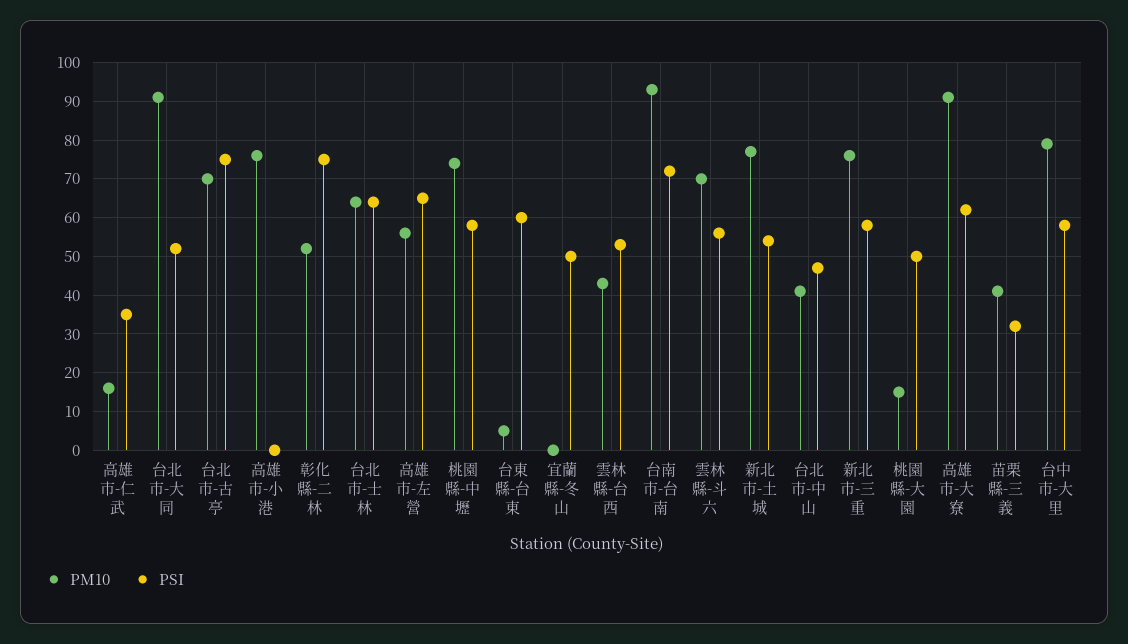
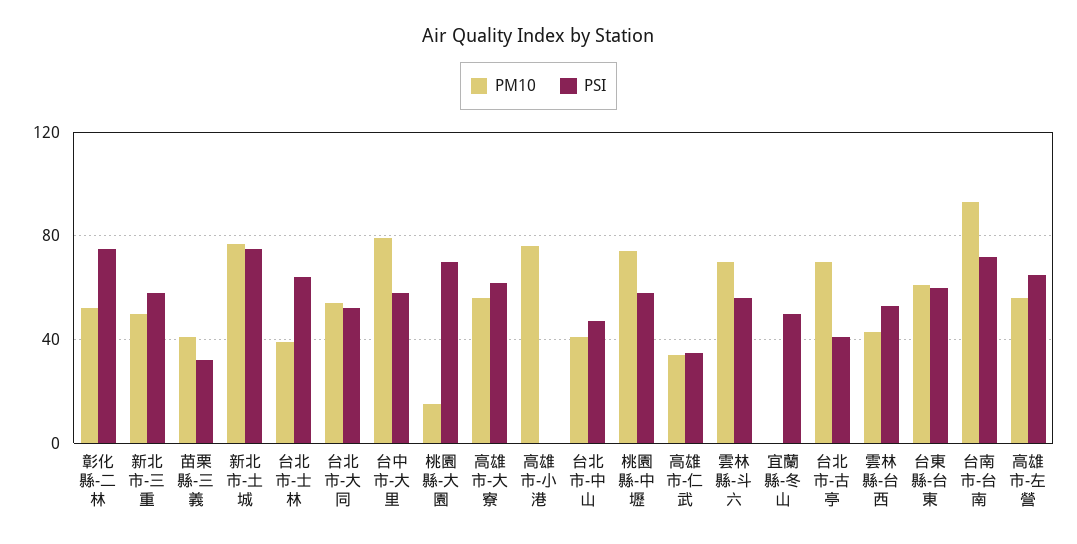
PM10, 高雄市-仁武: 15 -> 35
PM10, 台北市-大同: 90 -> 55
PSI, 台北市-古亭: 75 -> 40
PM10, 台北市-士林: 65 -> 40
PM10, 台東縣-台東: 5 -> 60
PSI, 新北市-土城: 55 -> 75
PM10, 新北市-三重: 75 -> 50
PSI, 桃園縣-大園: 50 -> 70
PM10, 高雄市-大寮: 90 -> 55

